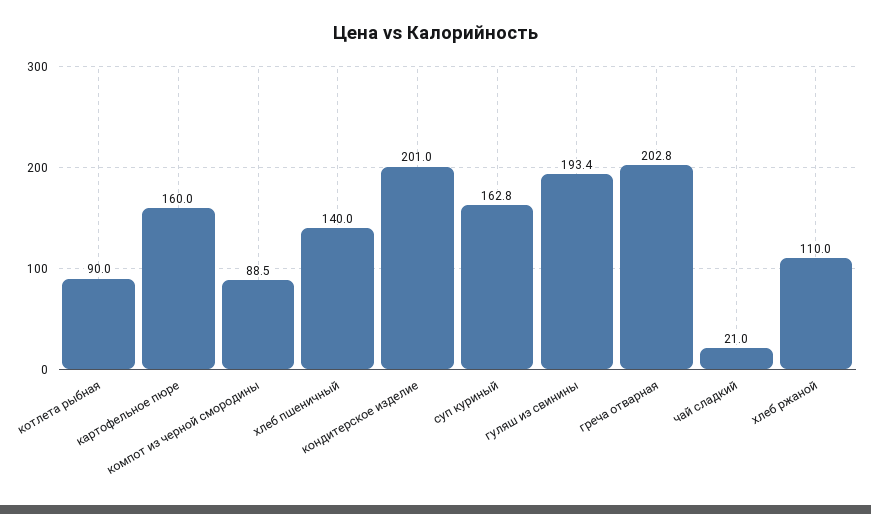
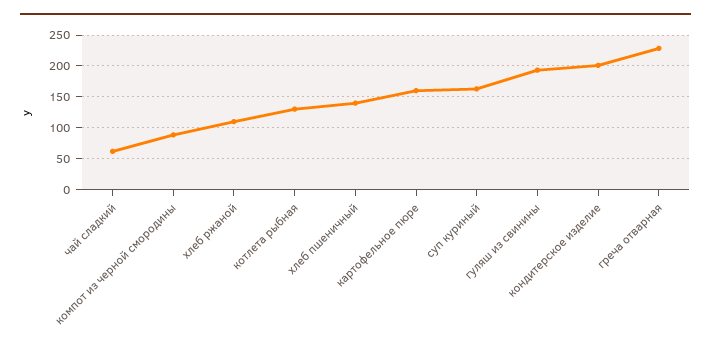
котлета рыбная: 90 -> 130
греча отварная: 202.8 -> 230
чай сладкий: 21 -> 60

